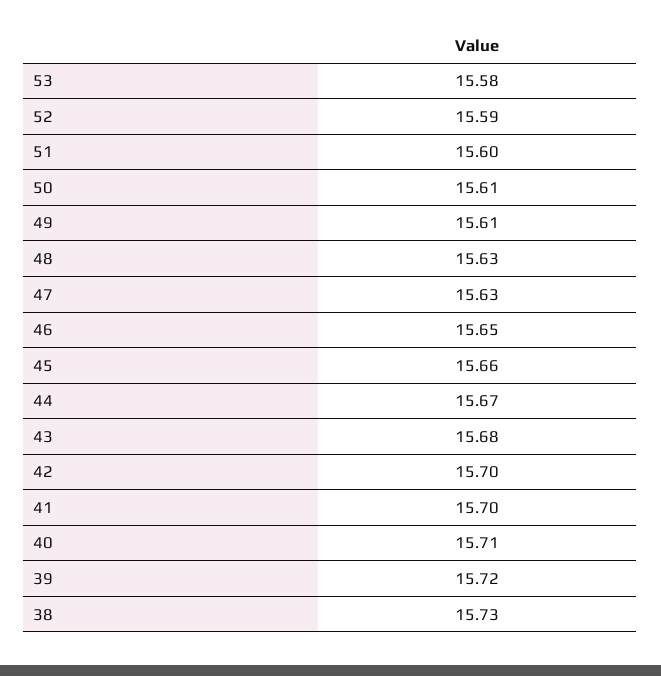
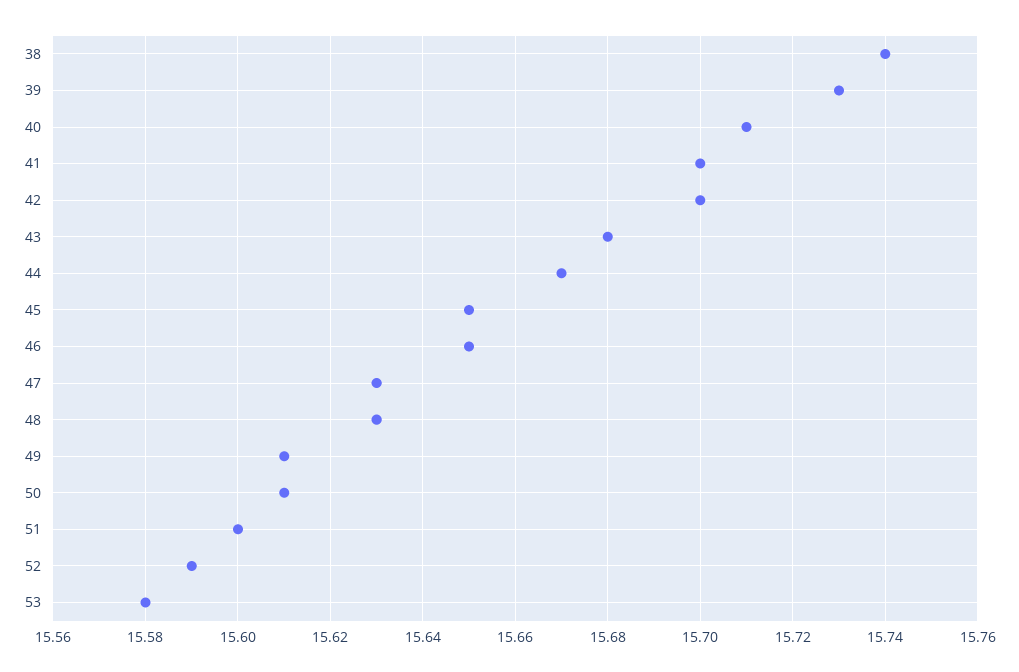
45: 15.66 -> 15.65
39: 15.72 -> 15.73
38: 15.73 -> 15.74

